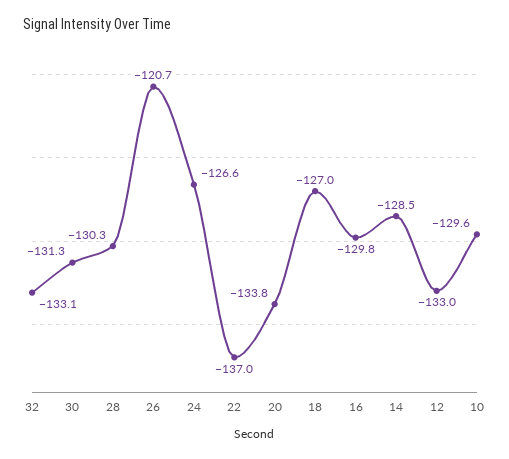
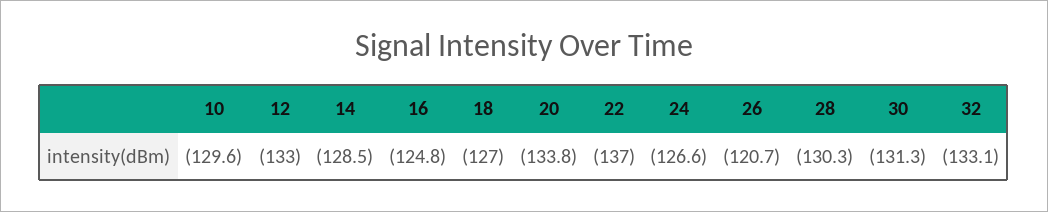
16: -129.8 -> -124.8

